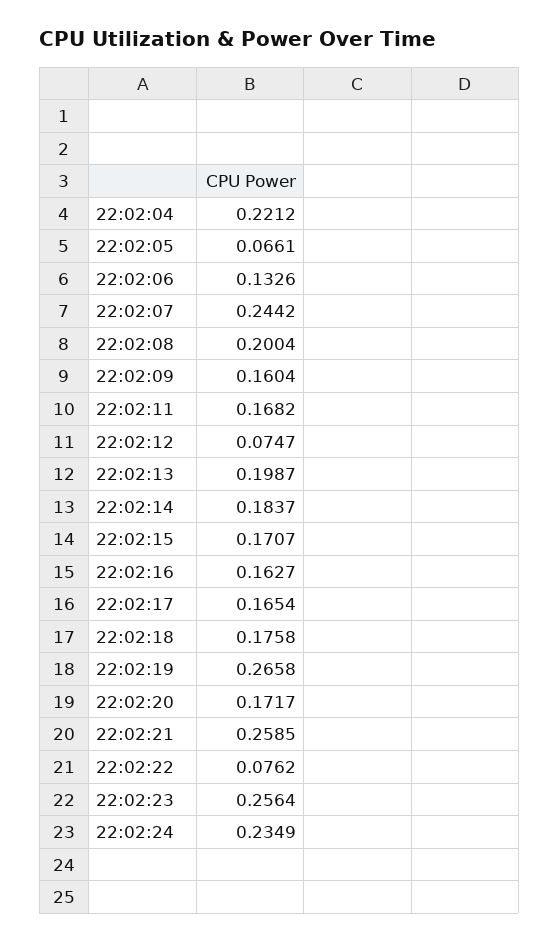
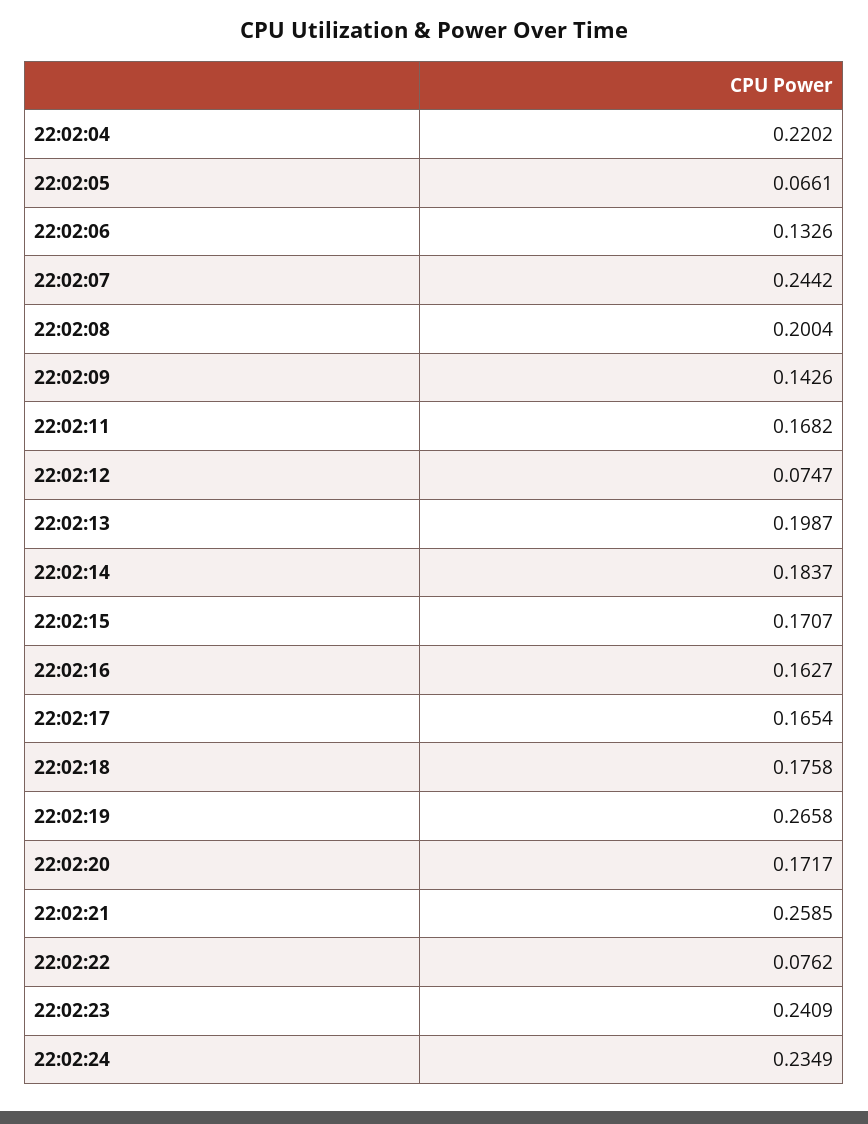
22:02:04: 0.2212 -> 0.2202
22:02:09: 0.1604 -> 0.1426
22:02:23: 0.2564 -> 0.2409

